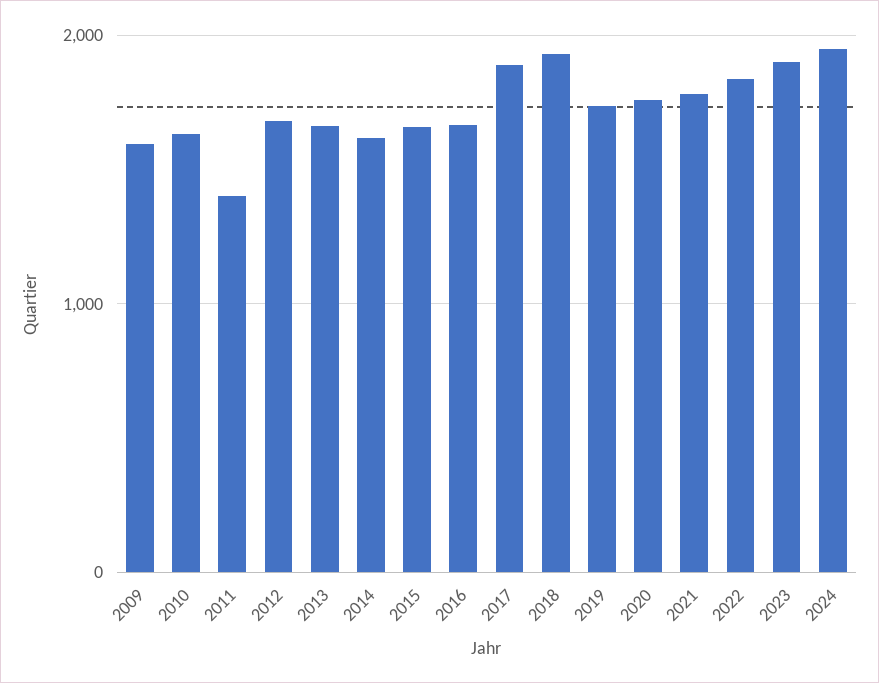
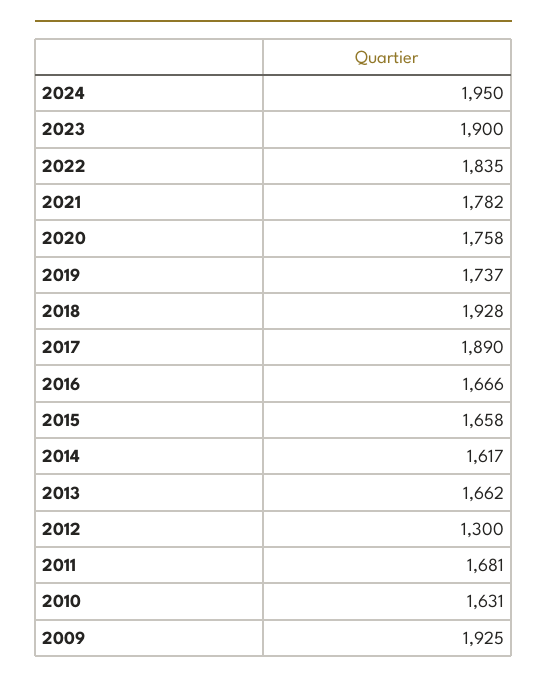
2009: 1600 -> 1925
2011: 1400 -> 1681
2012: 1700 -> 1300

